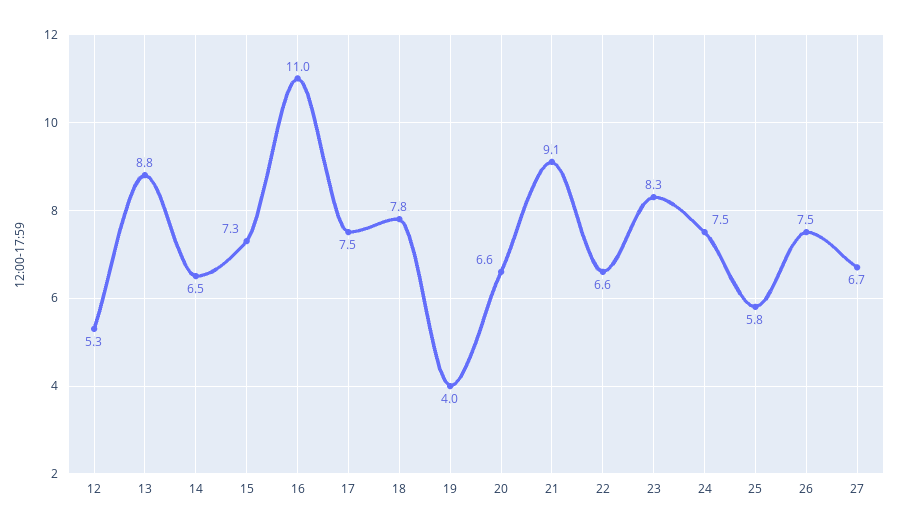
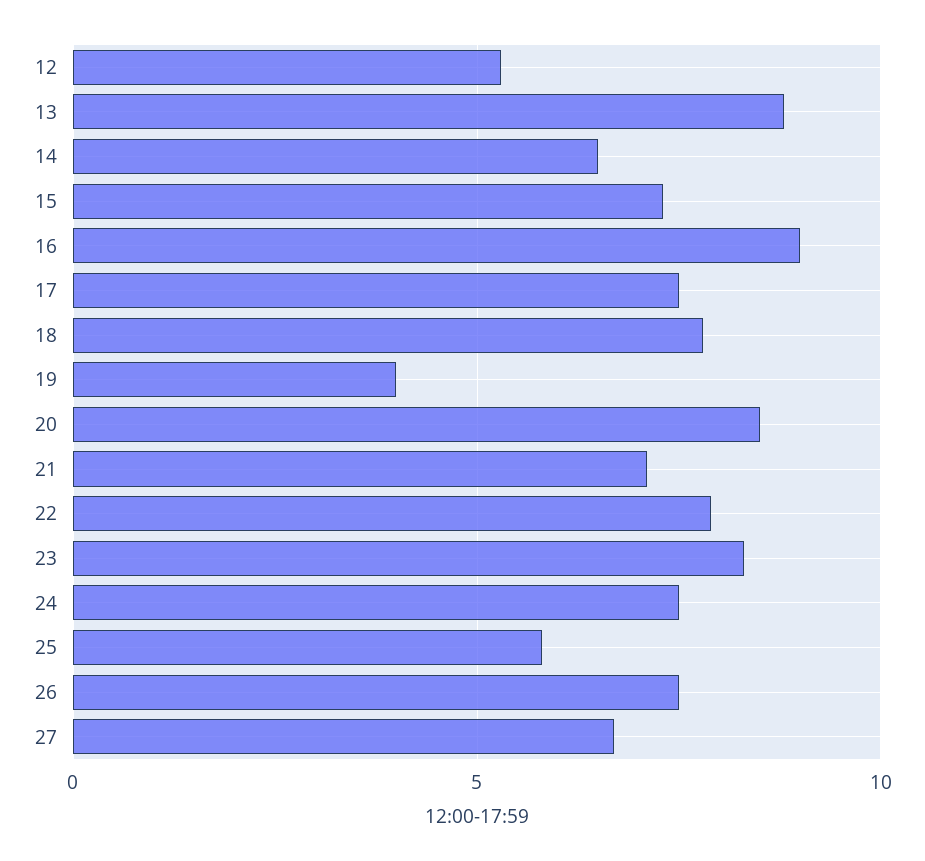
16: 11 -> 9
20: 6.6 -> 8.5
21: 9.1 -> 7
22: 6.6 -> 8

